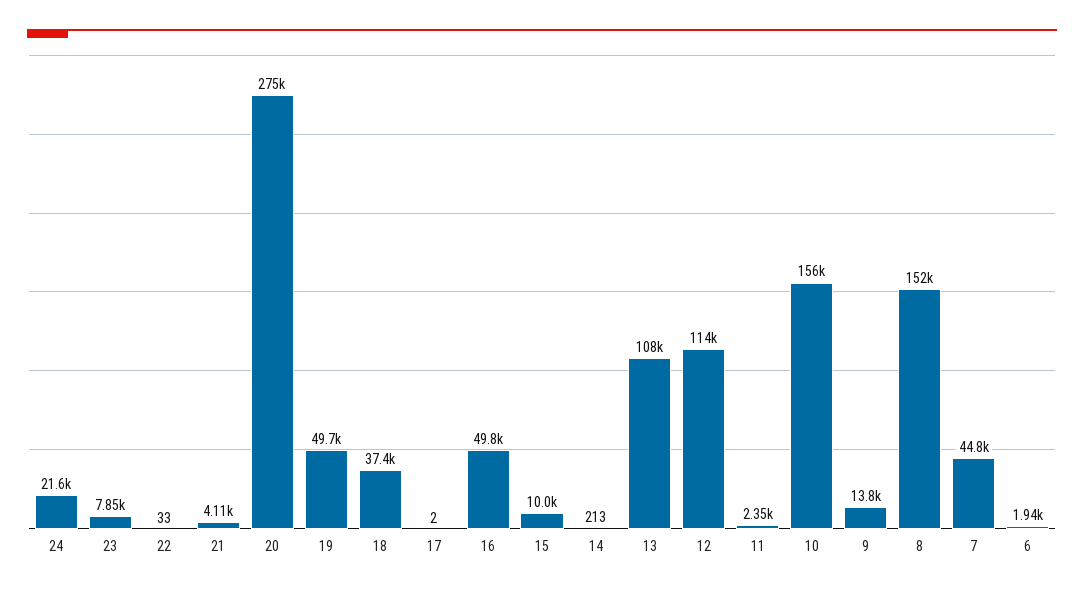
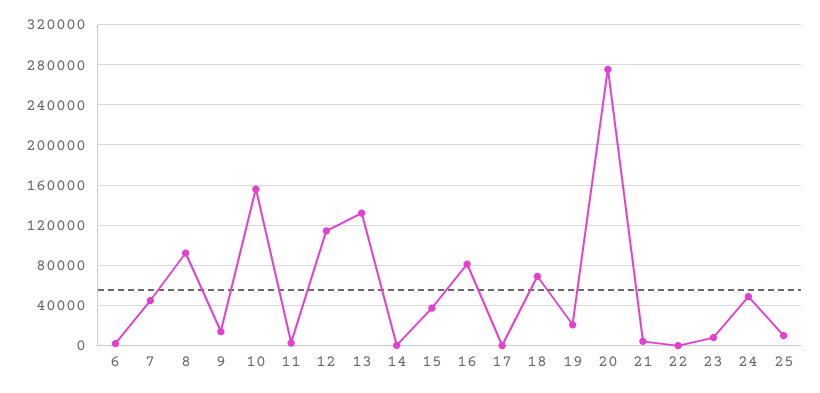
24: 21600 -> 50000
19: 49700 -> 20000
18: 37400 -> 70000
16: 49800 -> 80000
15: 10000 -> 40000
13: 108000 -> 130000
8: 152000 -> 90000
25: none -> 10000

